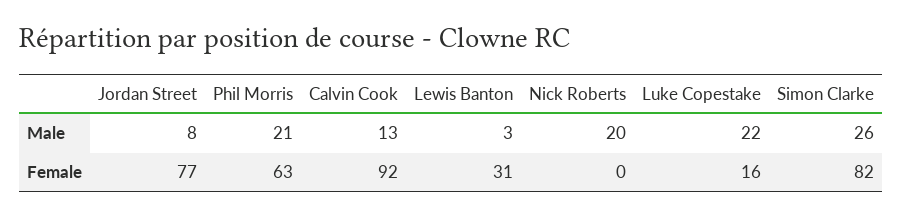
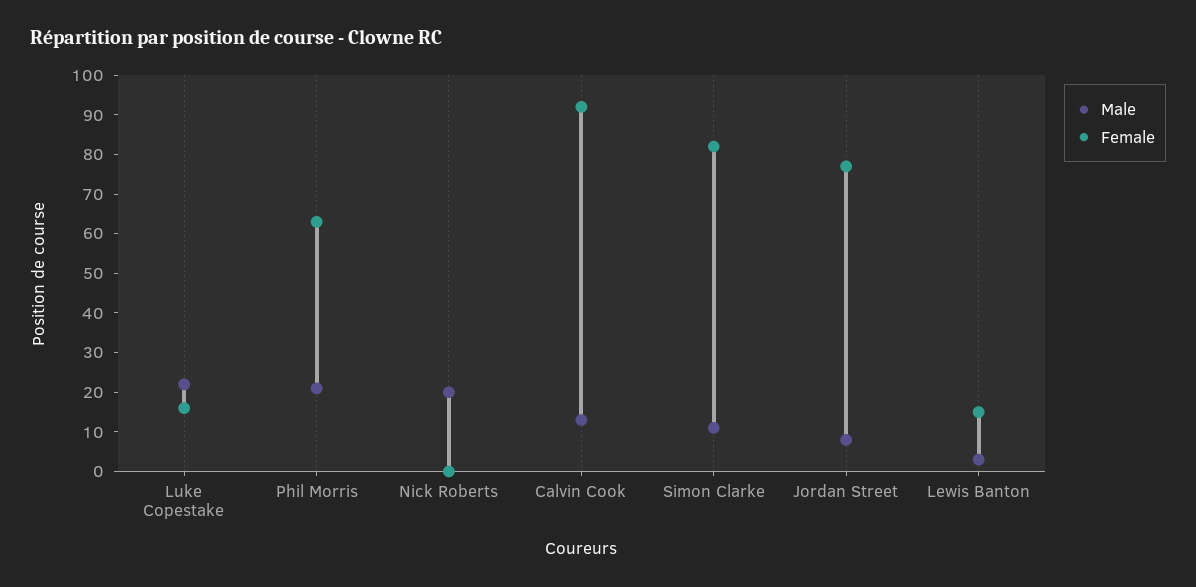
Male, Simon Clarke: 26 -> 10
Female, Lewis Banton: 31 -> 15

